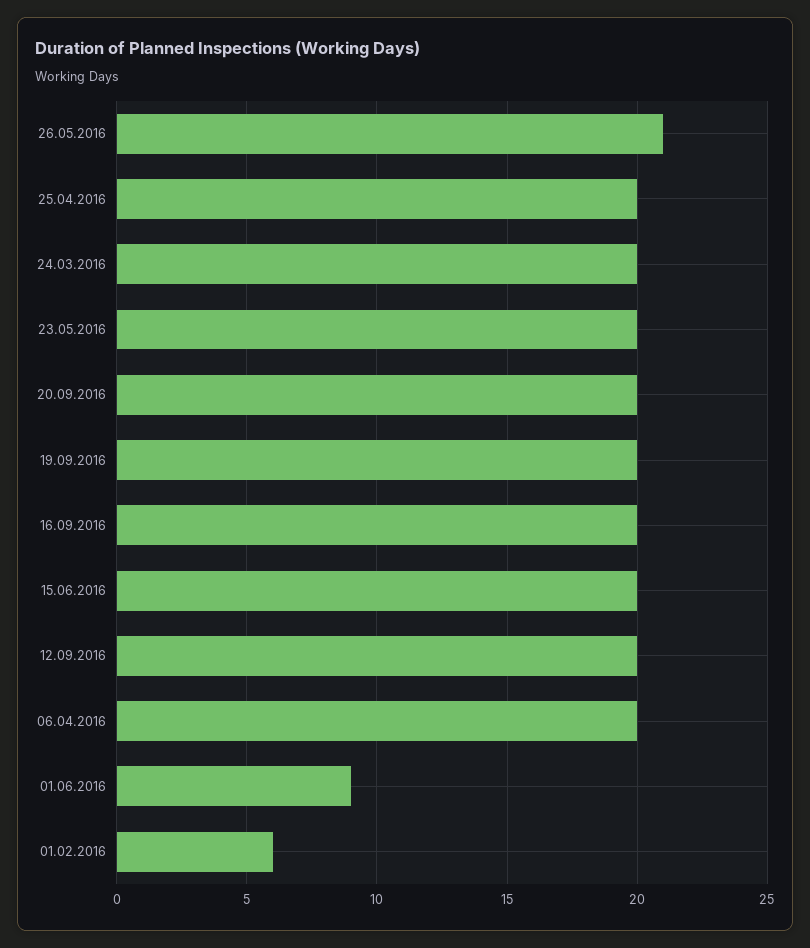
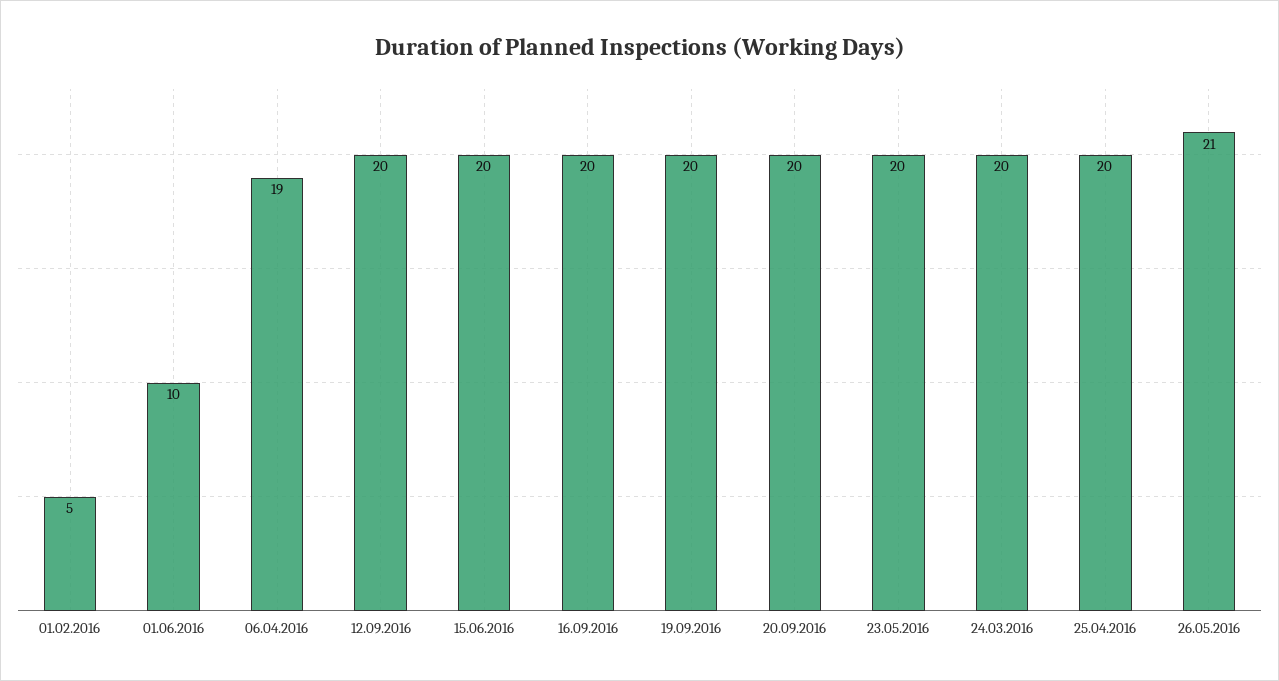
06.04.2016: 20 -> 19
01.06.2016: 9 -> 10
01.02.2016: 6 -> 5

